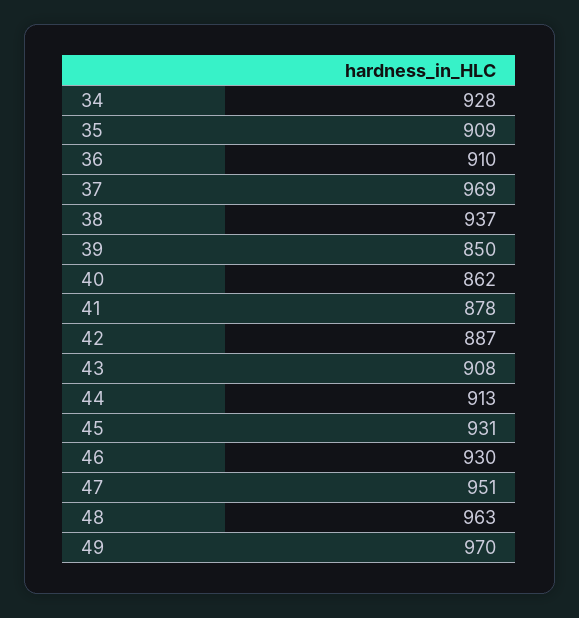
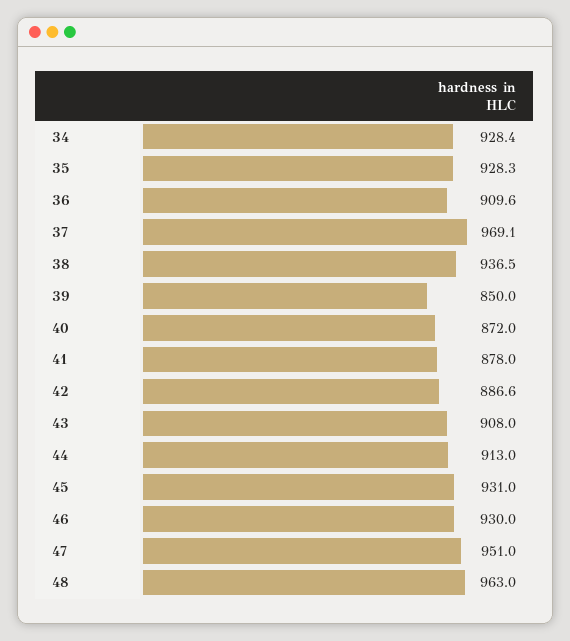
35: 909 -> 928.3
40: 862 -> 872
49: 970 -> none

